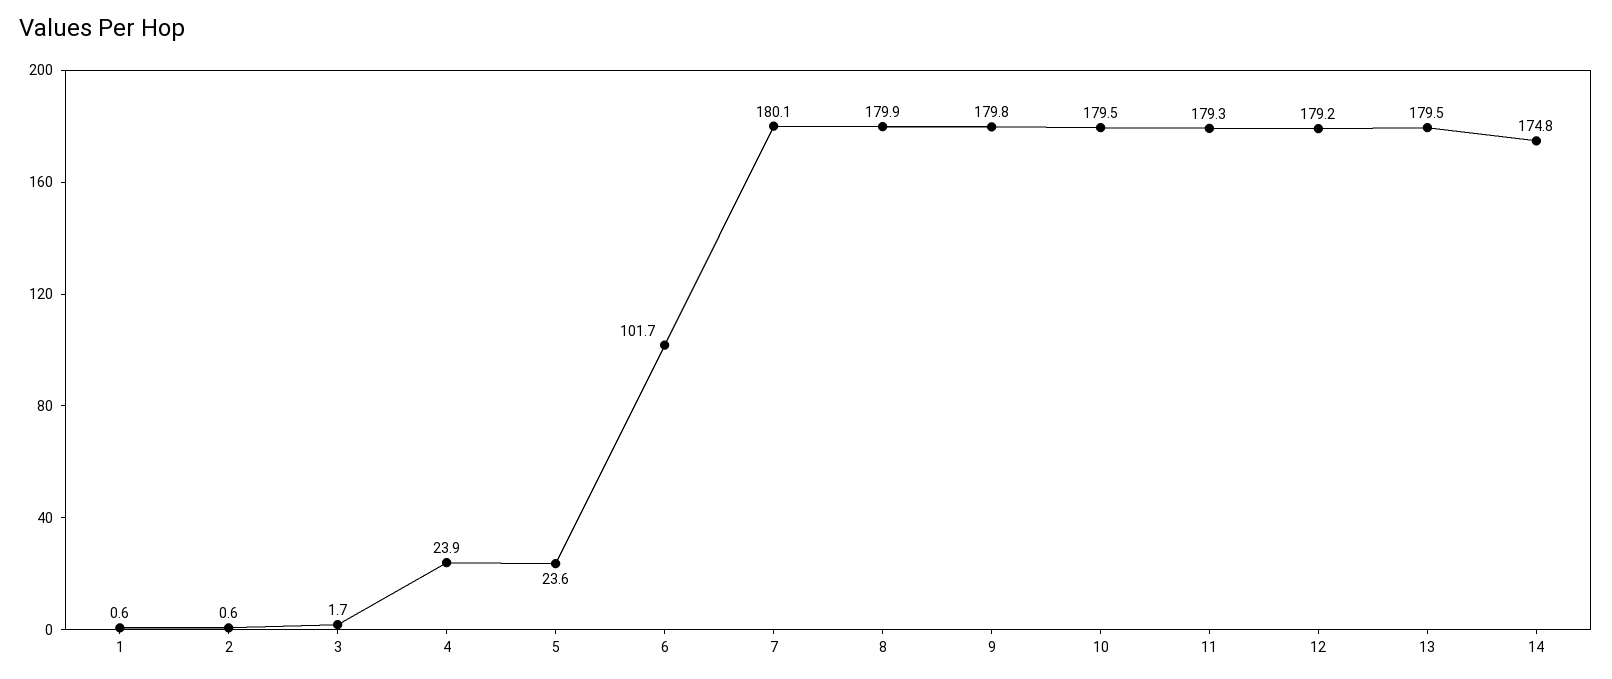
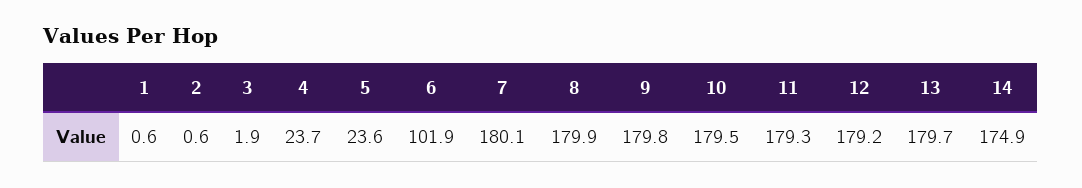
3: 1.7 -> 1.9
4: 23.9 -> 23.7
6: 101.7 -> 101.9
13: 179.5 -> 179.7
14: 174.8 -> 174.9

